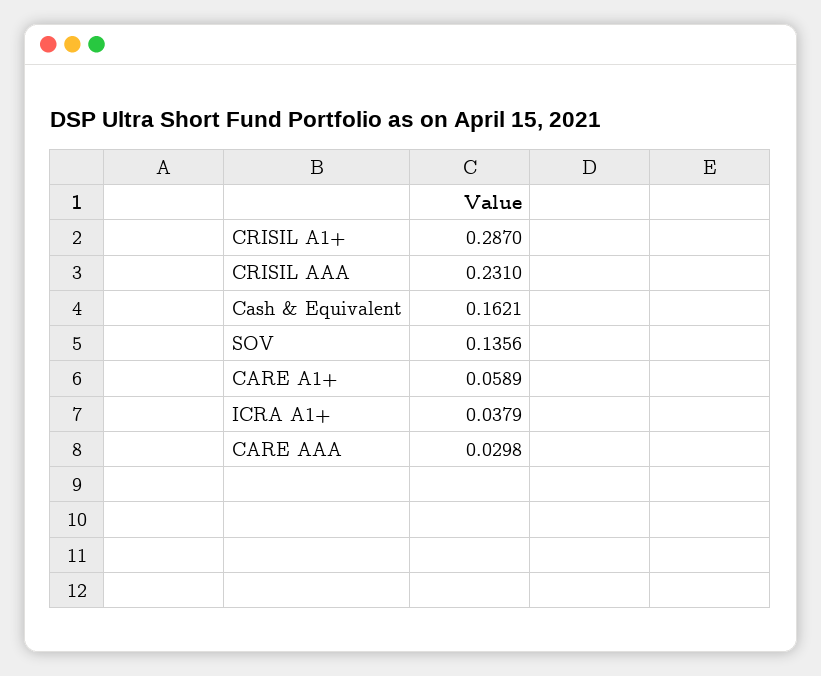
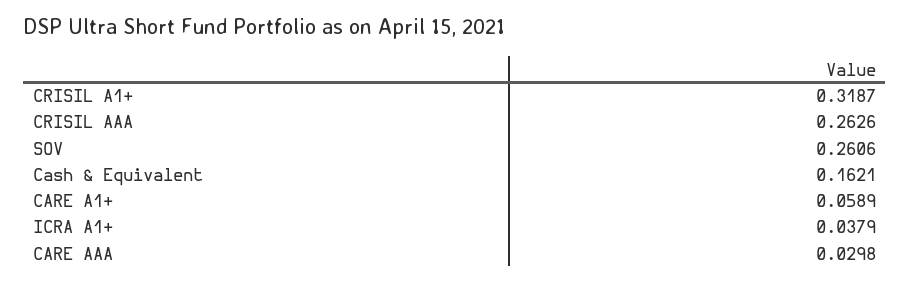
CRISIL A1+: 0.287 -> 0.3187
CRISIL AAA: 0.231 -> 0.2626
SOV: 0.1356 -> 0.2606

